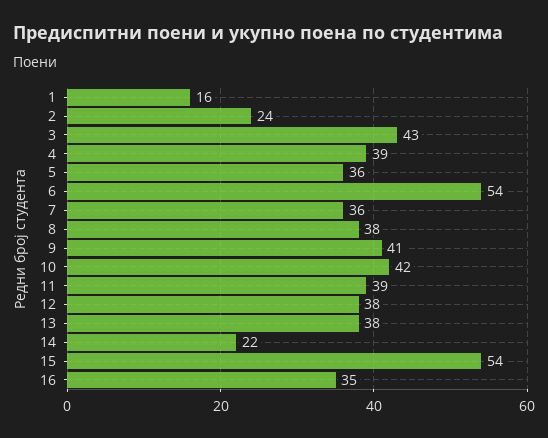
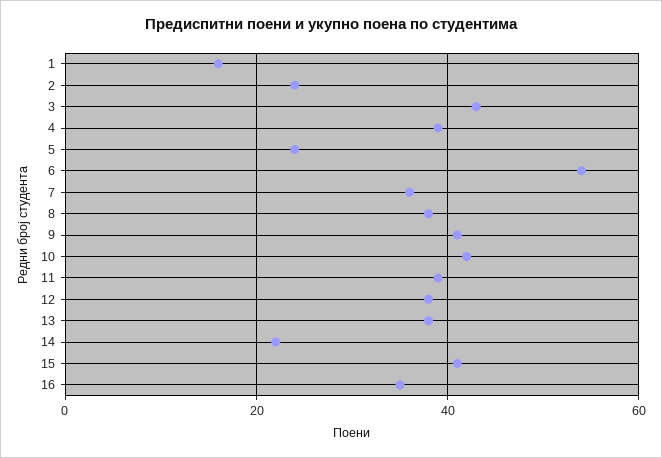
5: 36 -> 25
15: 54 -> 40

